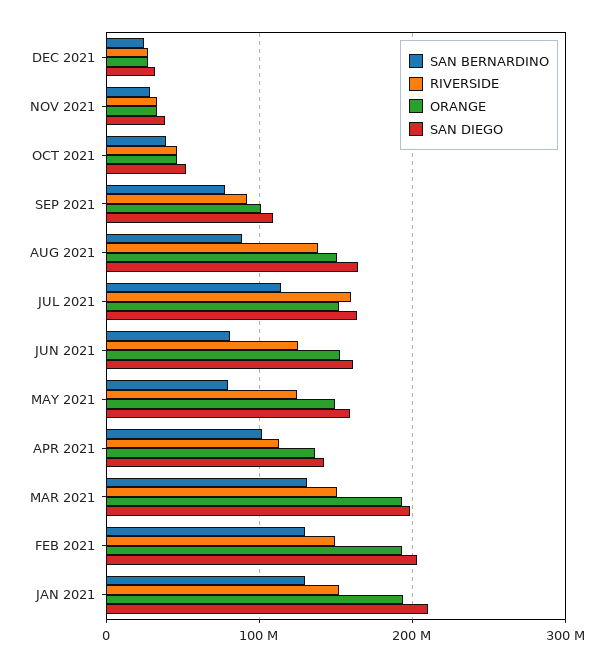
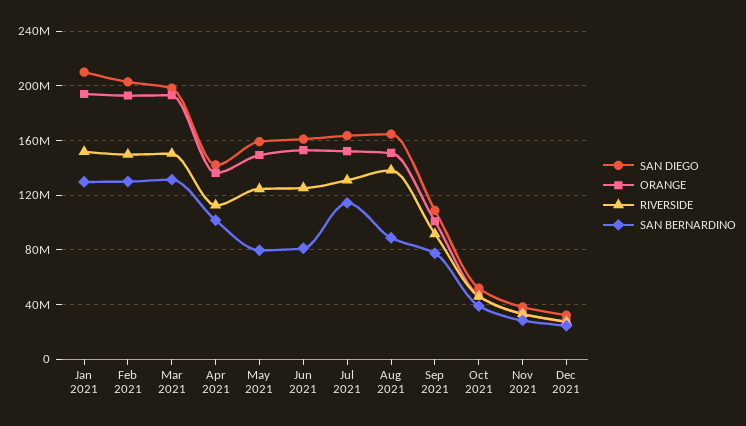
RIVERSIDE, JUL 2021: 160000000 -> 130000000

